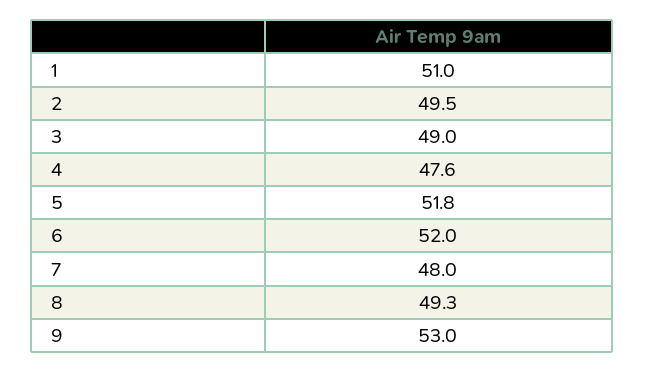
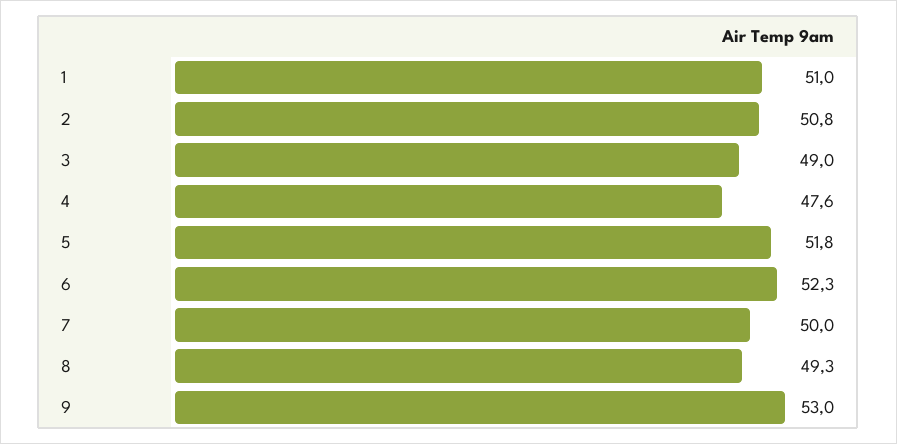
2: 49.5 -> 50.8
6: 52 -> 52.3
7: 48 -> 50

